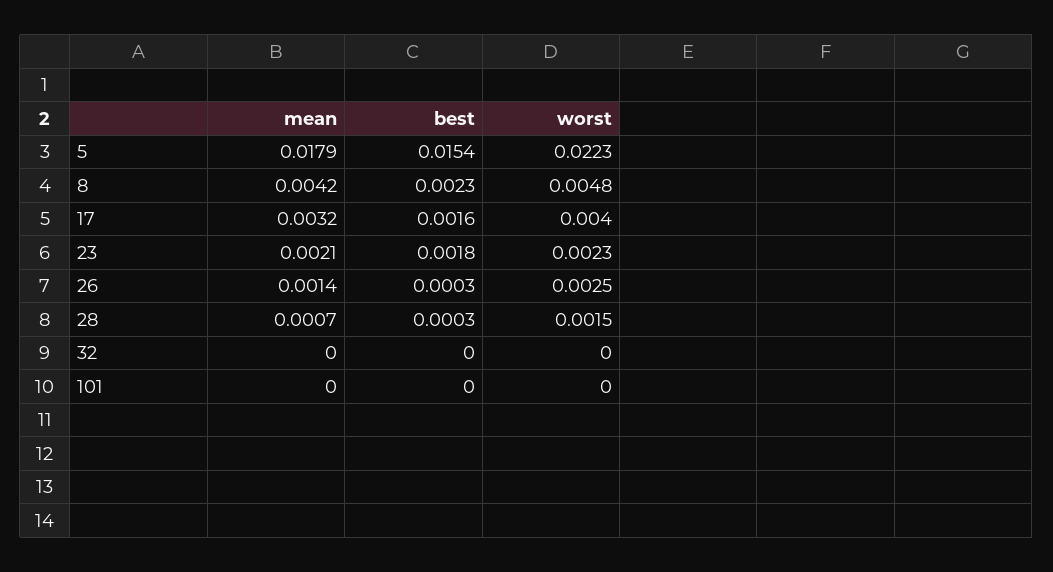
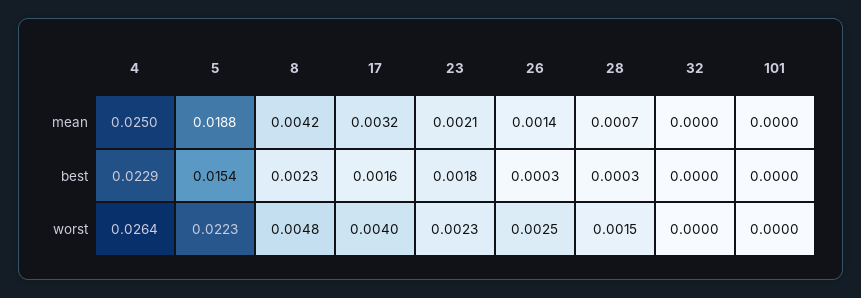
mean, 5: 0.0179 -> 0.0188
mean, 4: none -> 0.025
best, 4: none -> 0.0229
worst, 4: none -> 0.0264

